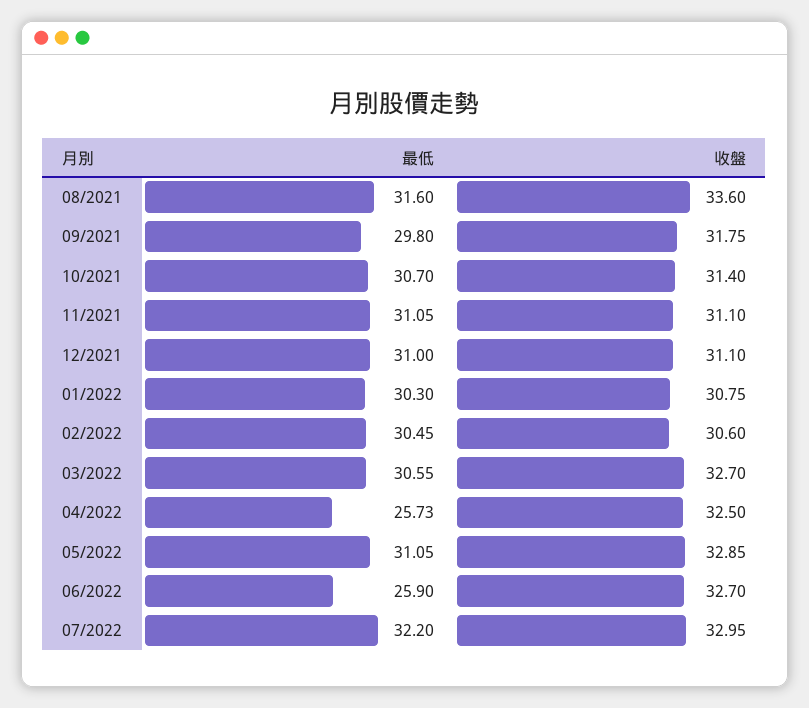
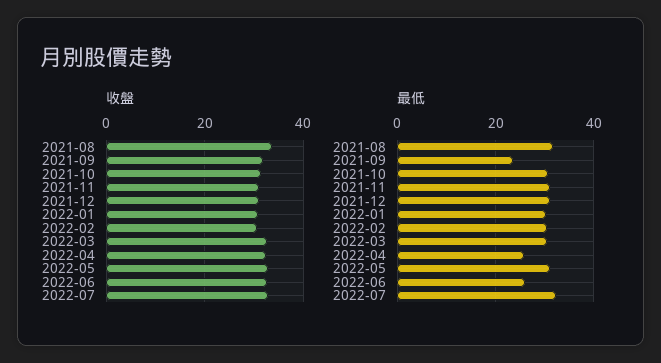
最低, 09/2021: 29.8 -> 24

